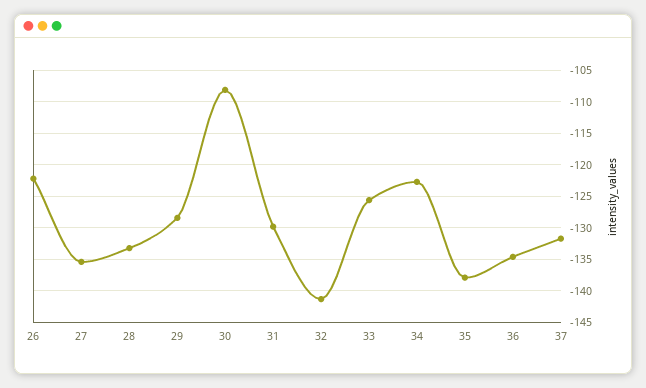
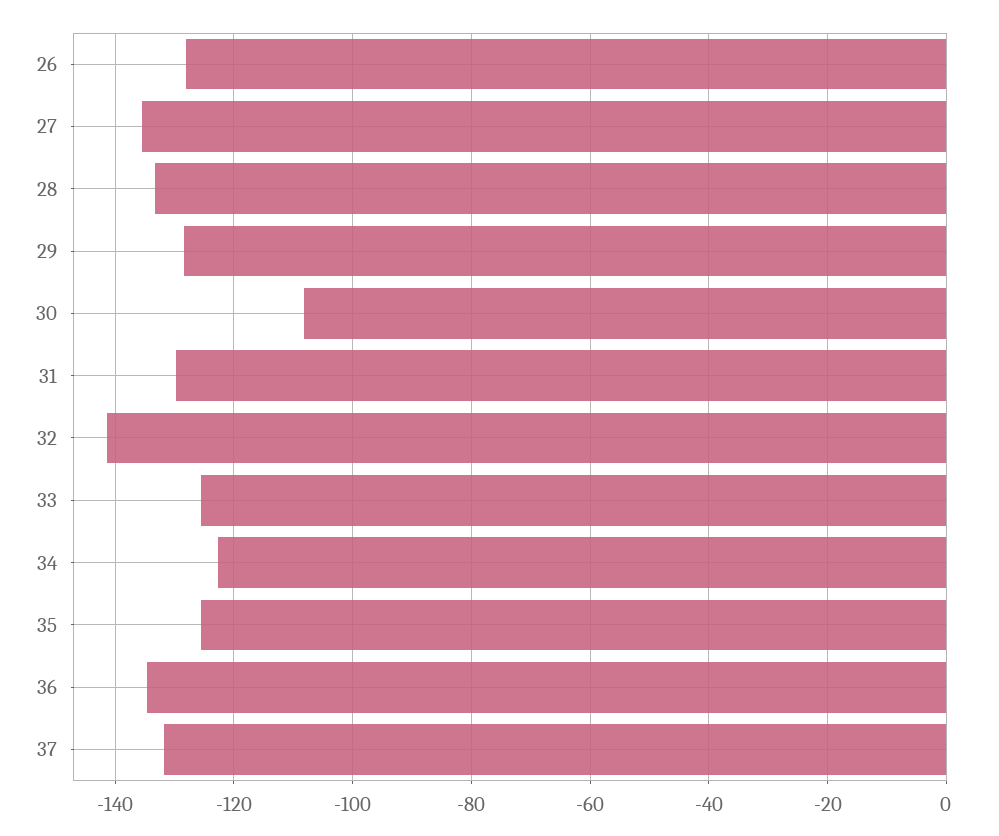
26: -122 -> -128
35: -138 -> -126

